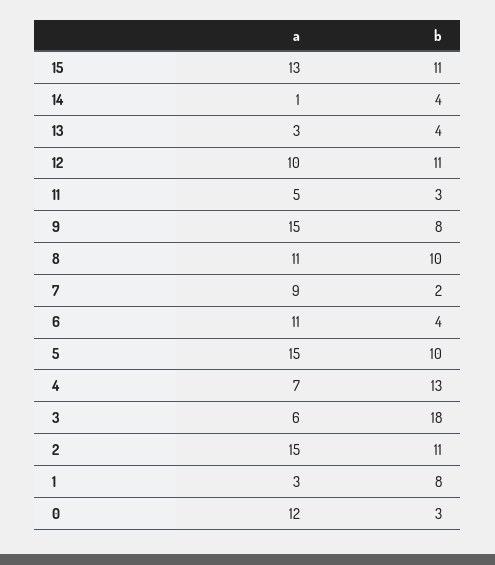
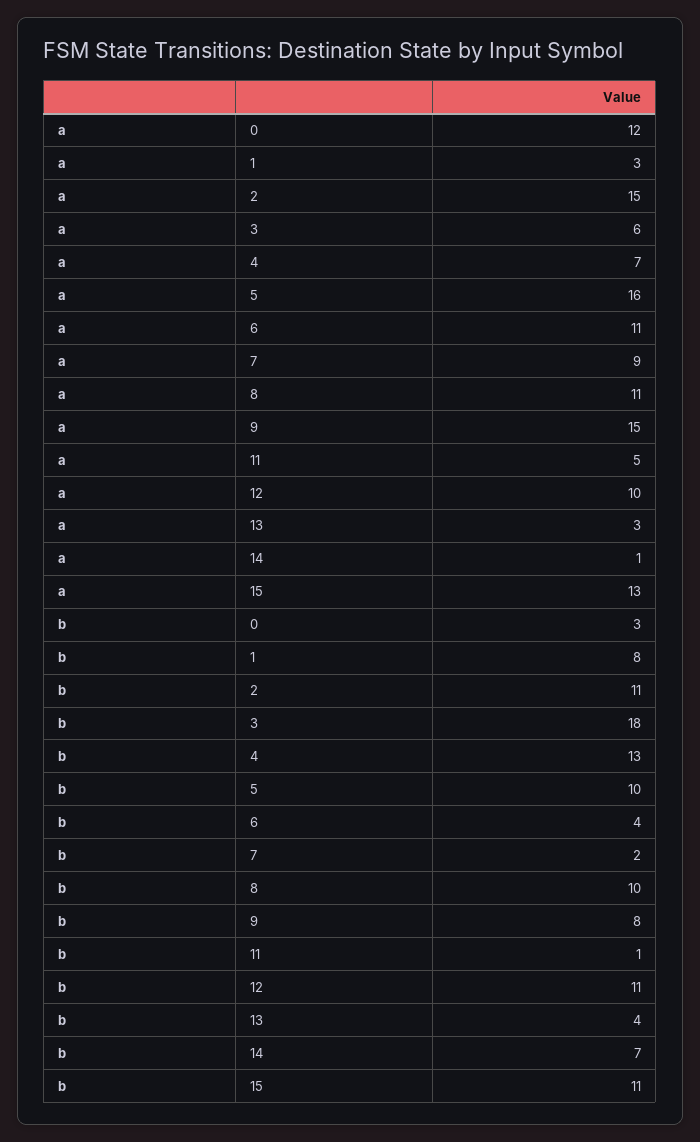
b, 14: 4 -> 7
b, 11: 3 -> 1
a, 5: 15 -> 16

